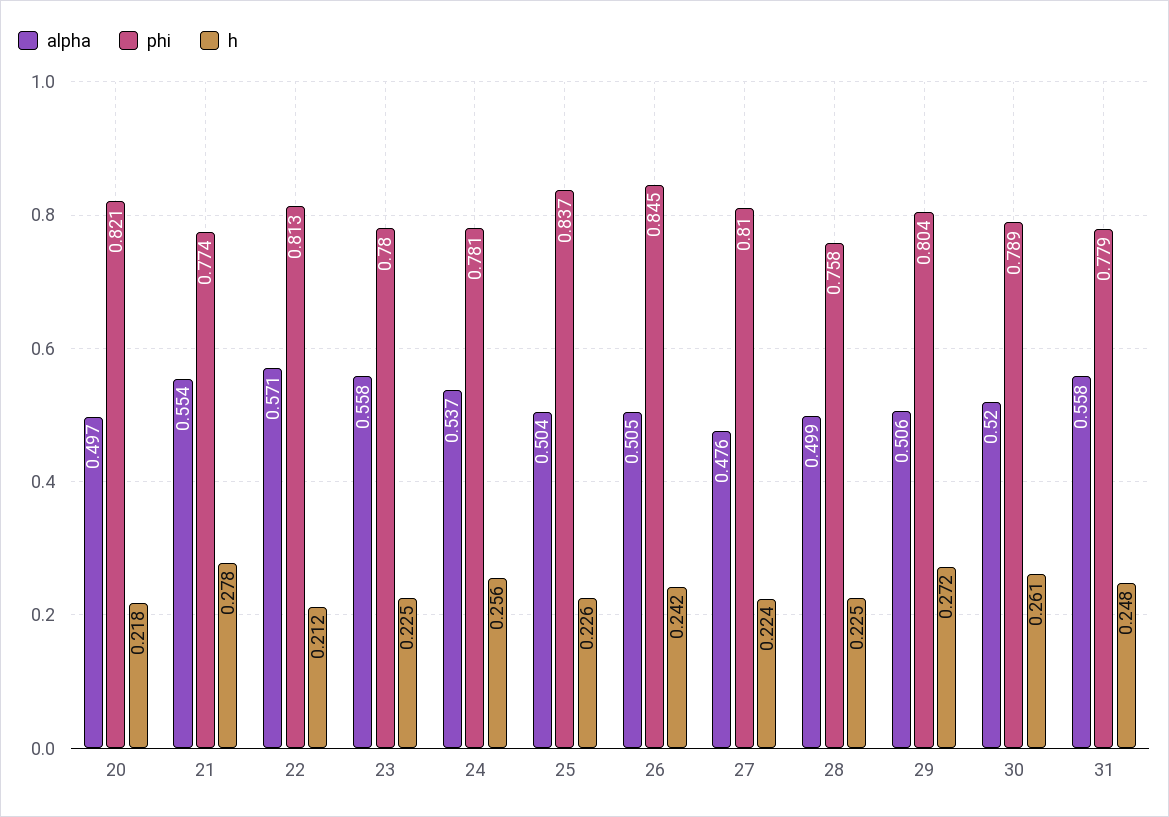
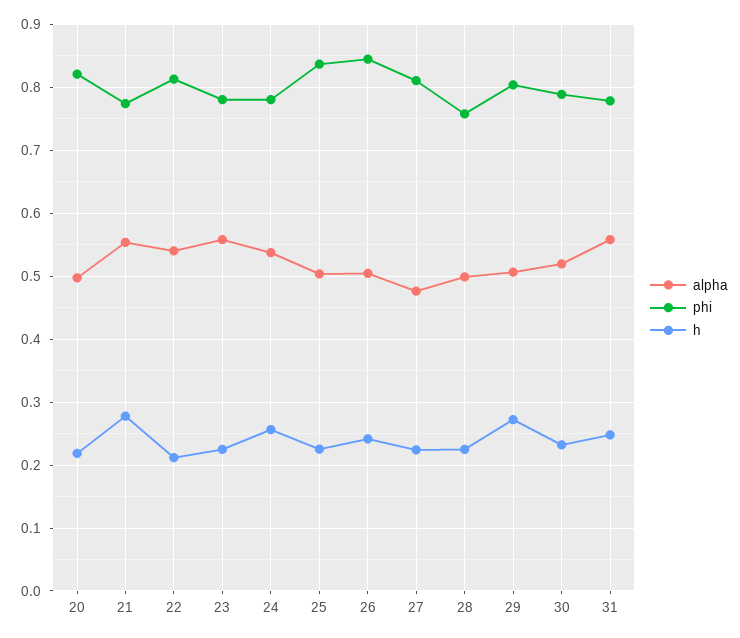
alpha, 22: 0.571 -> 0.54
h, 30: 0.261 -> 0.23

